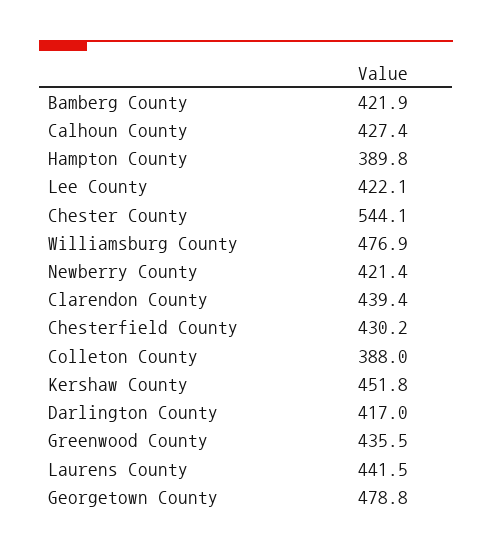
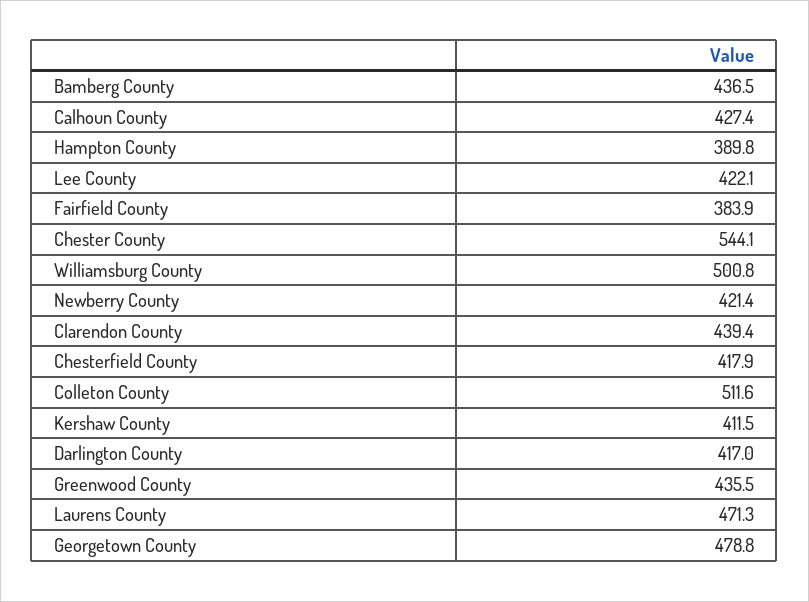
Bamberg County: 421.9 -> 436.5
Williamsburg County: 476.9 -> 500.8
Chesterfield County: 430.2 -> 417.9
Colleton County: 388 -> 511.6
Kershaw County: 451.8 -> 411.5
Laurens County: 441.5 -> 471.3
Fairfield County: none -> 383.9

